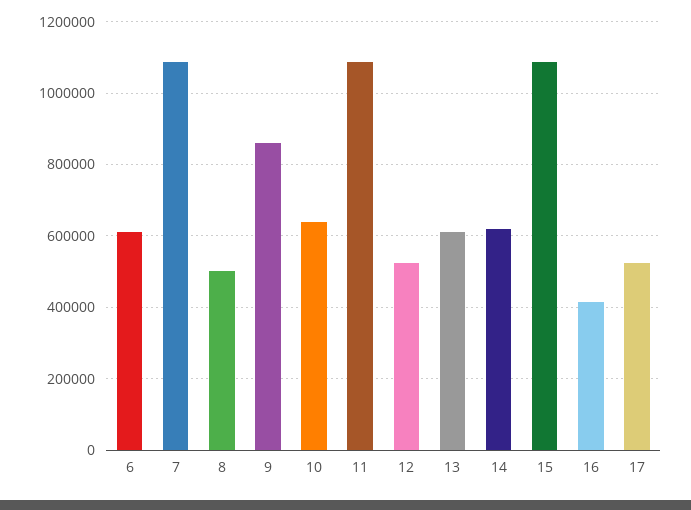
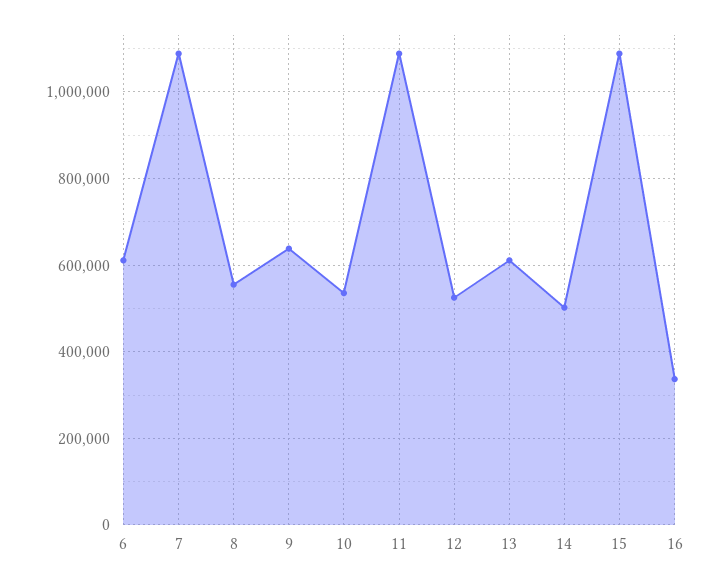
8: 500000 -> 560000
9: 860000 -> 640000
10: 640000 -> 540000
14: 620000 -> 500000
16: 420000 -> 340000
17: 520000 -> none

